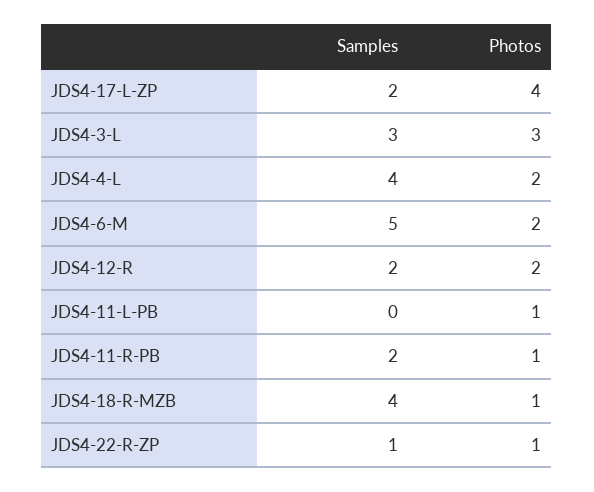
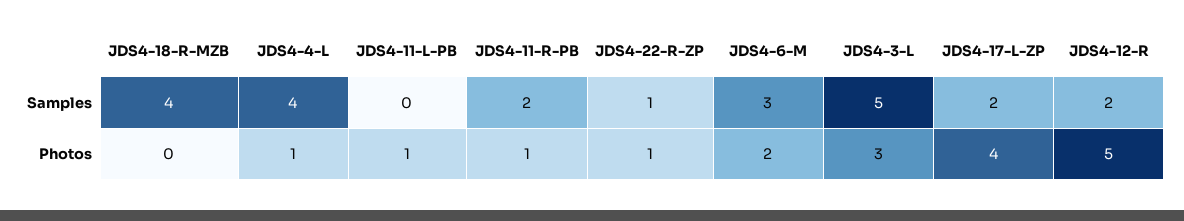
Samples, JDS4-3-L: 3 -> 5
Photos, JDS4-4-L: 2 -> 1
Samples, JDS4-6-M: 5 -> 3
Photos, JDS4-12-R: 2 -> 5
Photos, JDS4-18-R-MZB: 1 -> 0

